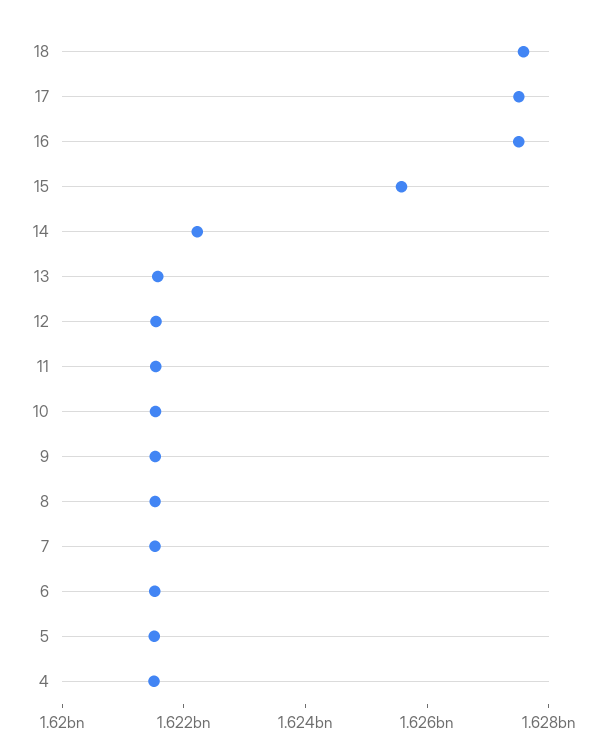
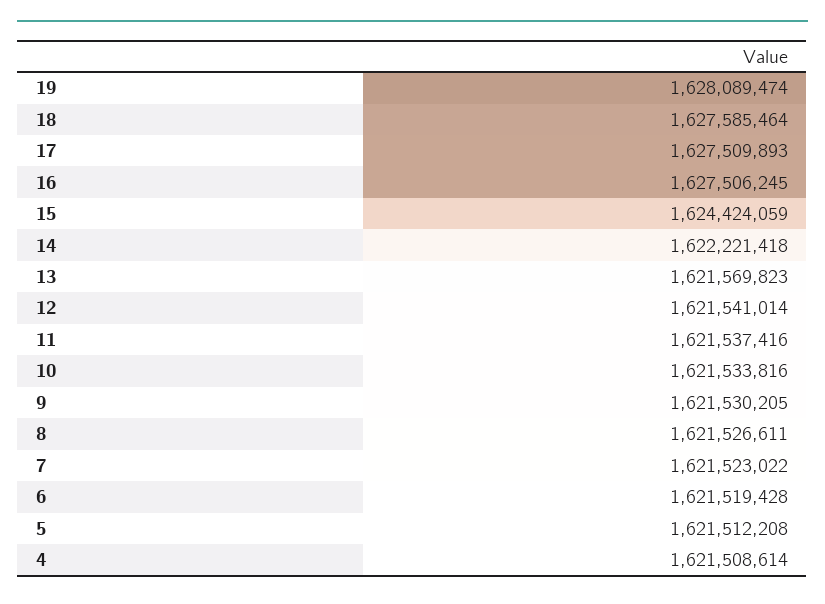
15: 1625500000 -> 1624424059
19: none -> 1628089474

